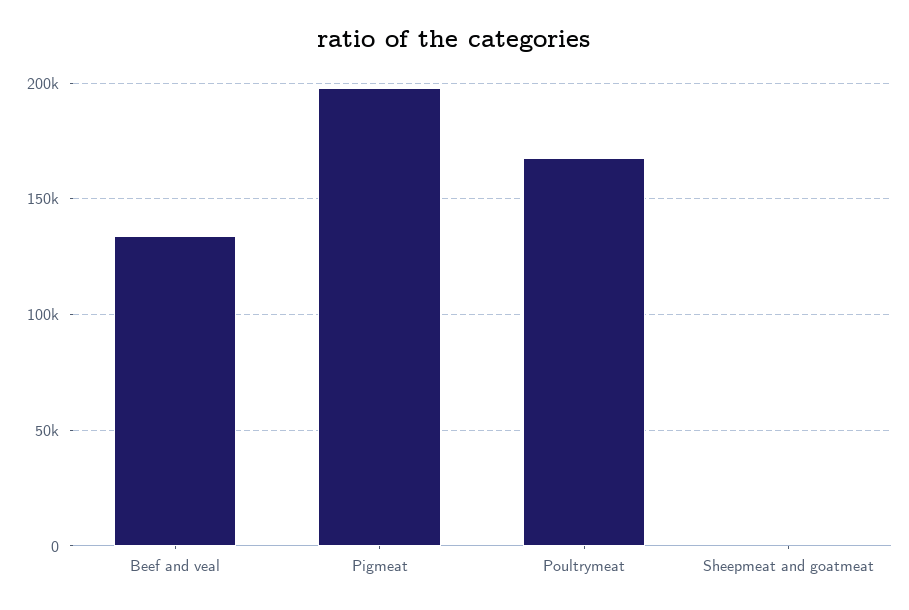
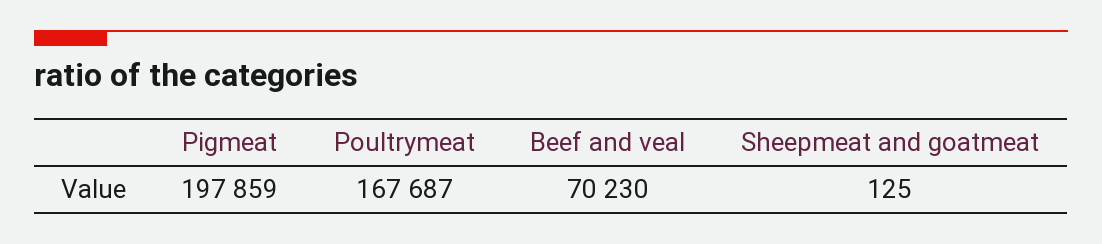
Beef and veal: 135000 -> 70230

